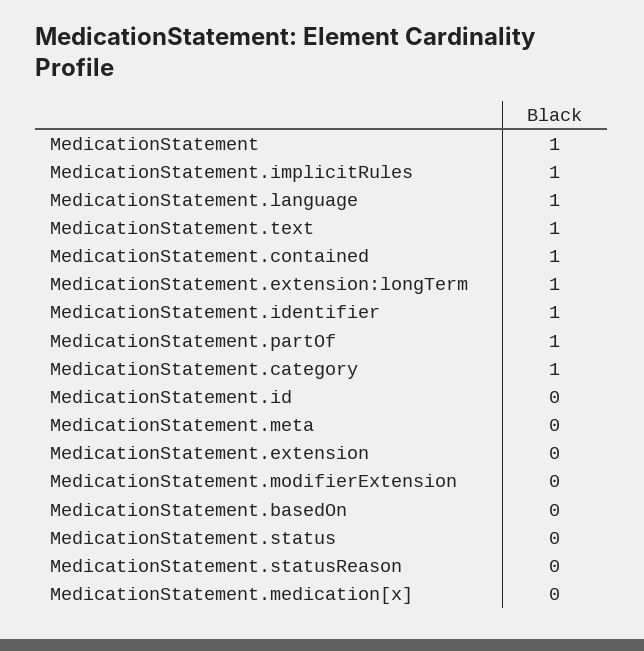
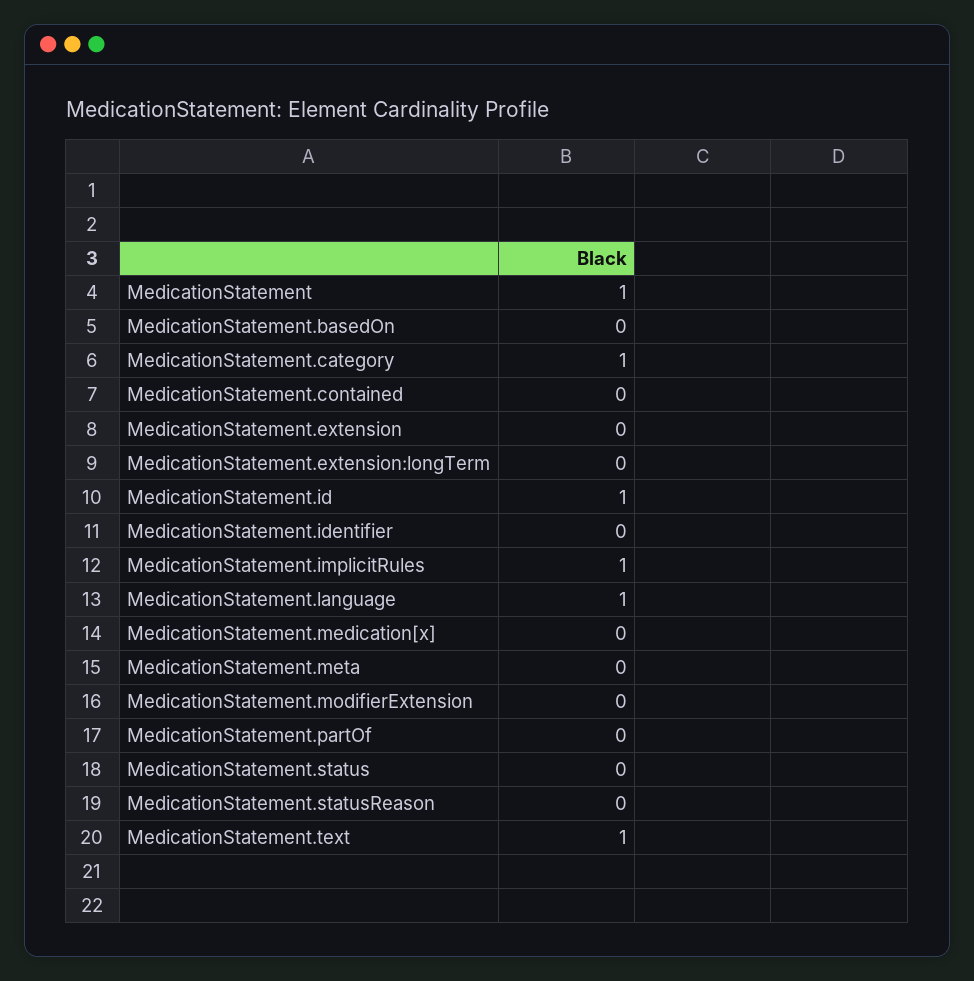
MedicationStatement.contained: 1 -> 0
MedicationStatement.extension:longTerm: 1 -> 0
MedicationStatement.identifier: 1 -> 0
MedicationStatement.partOf: 1 -> 0
MedicationStatement.id: 0 -> 1

